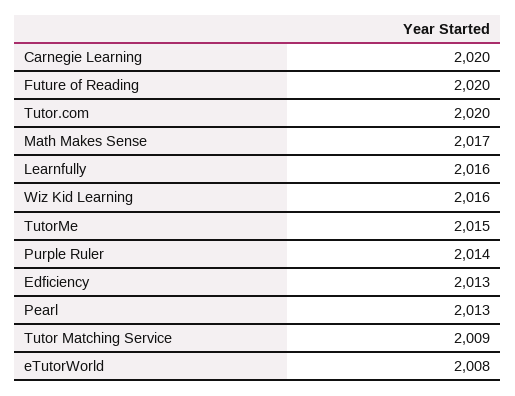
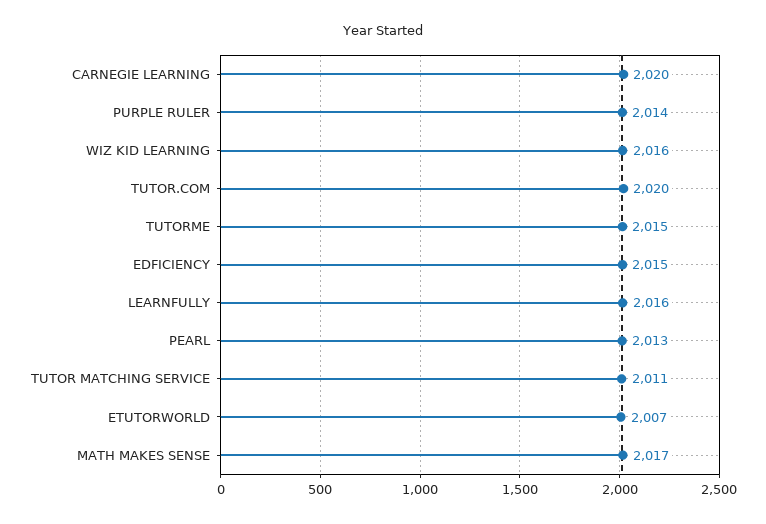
Future of Reading: 2020 -> none
Edficiency: 2013 -> 2015
Tutor Matching Service: 2009 -> 2011
eTutorWorld: 2008 -> 2007

